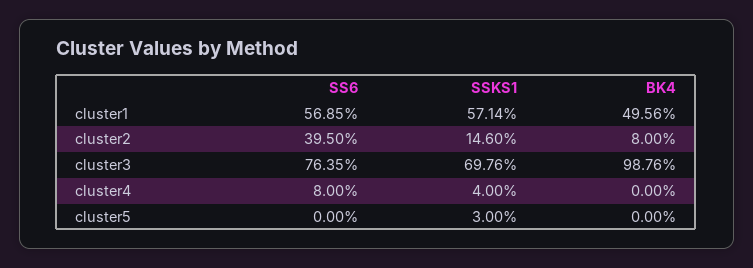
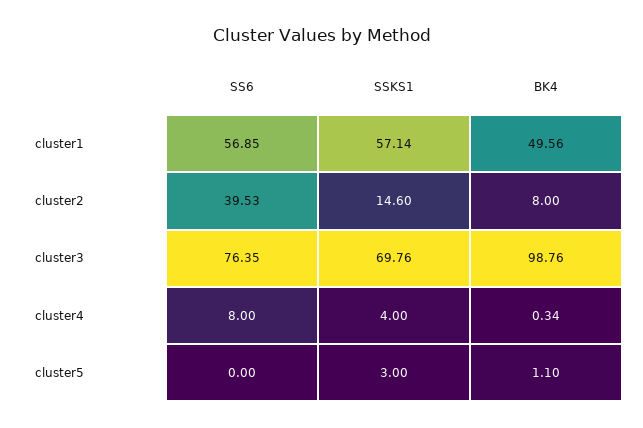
SS6, cluster2: 39.5 -> 39.53
BK4, cluster4: 0 -> 0.34
BK4, cluster5: 0 -> 1.1

